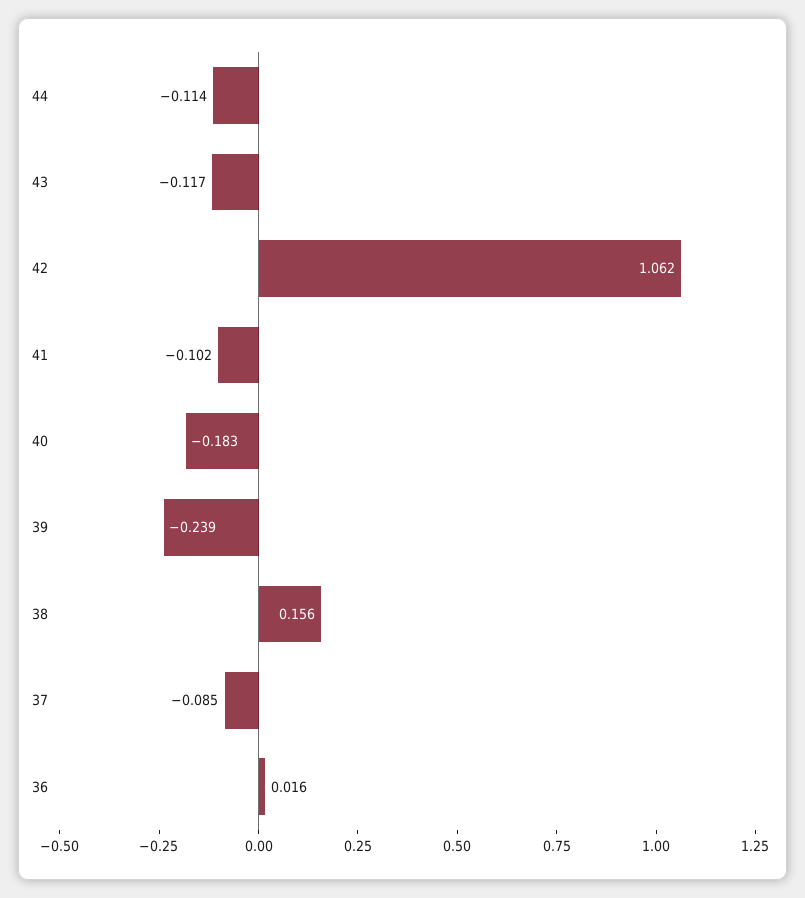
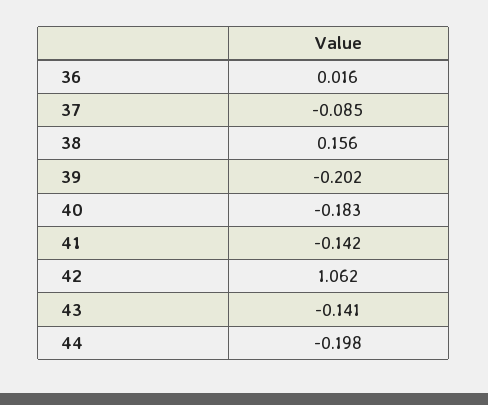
44: -0.114 -> -0.198
43: -0.117 -> -0.141
41: -0.102 -> -0.142
39: -0.239 -> -0.202

